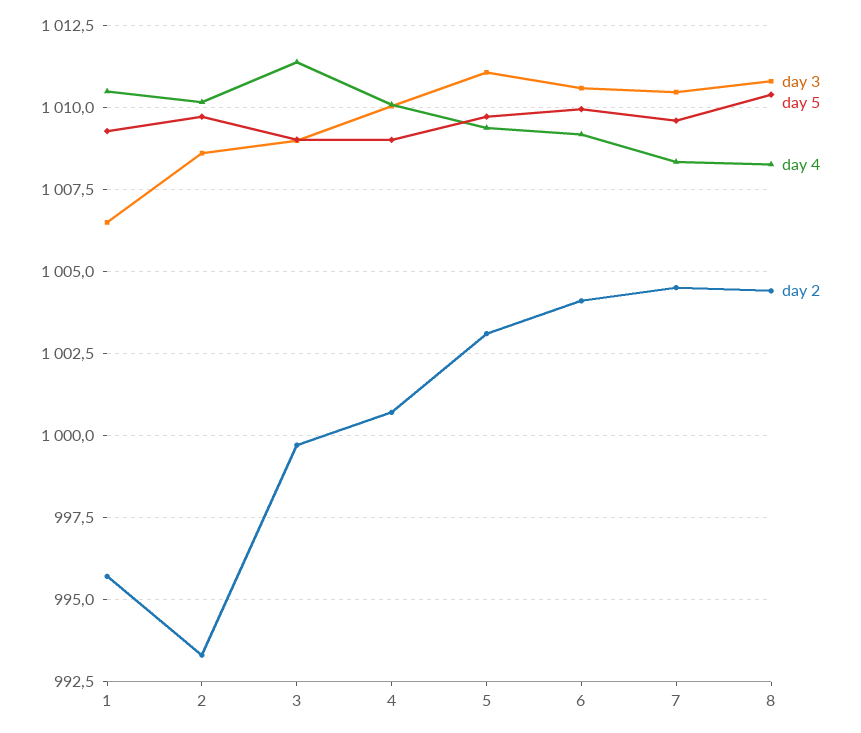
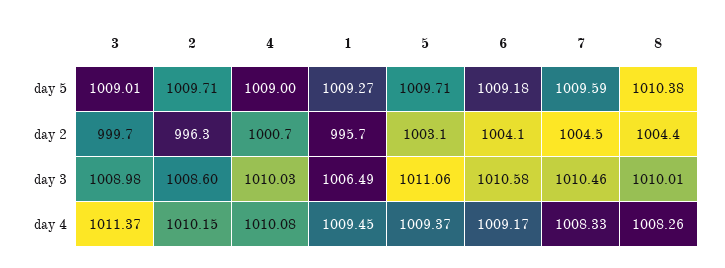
day 4, 1: 1010.5 -> 1009.45
day 2, 2: 993.25 -> 996.3
day 5, 6: 1010 -> 1009.18
day 3, 8: 1010.75 -> 1010.01

